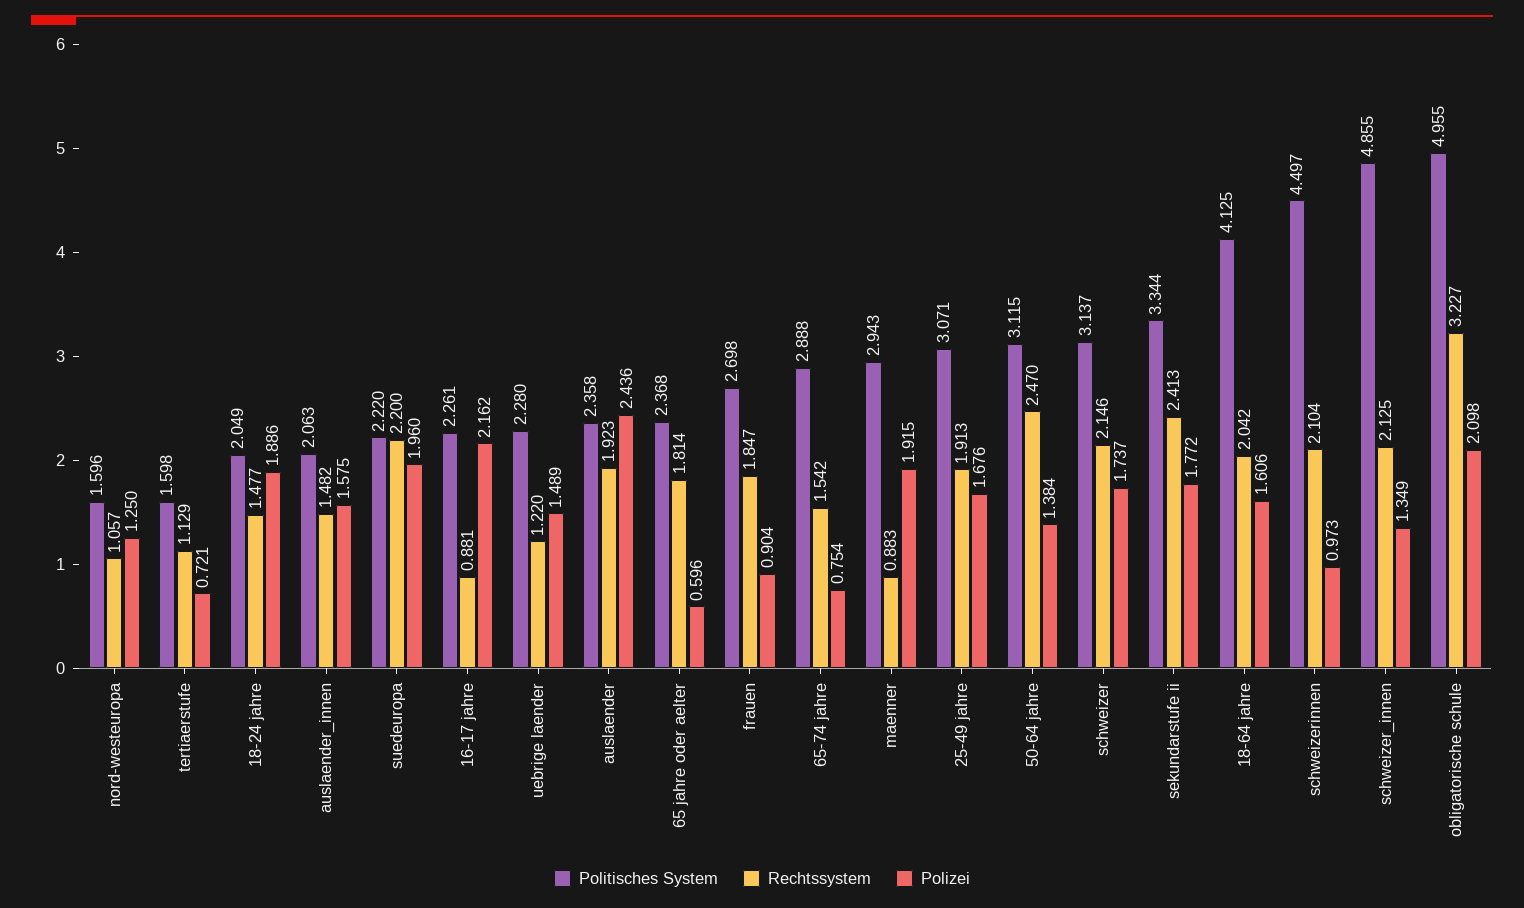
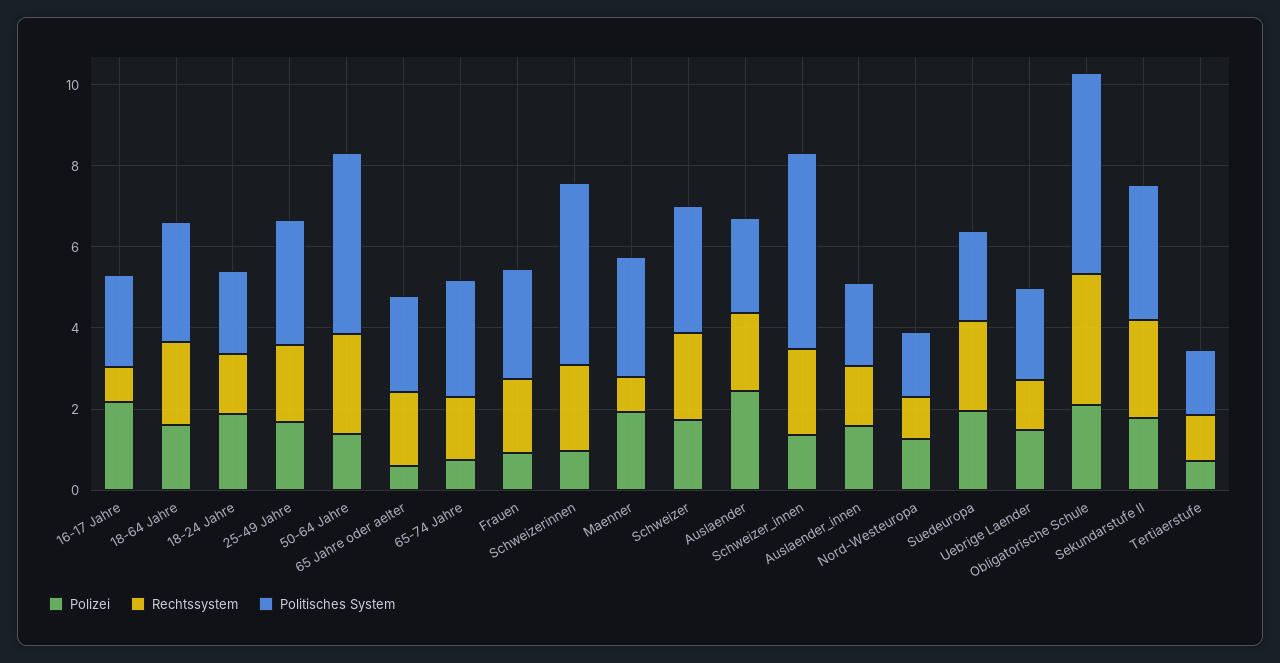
Politisches System, 50-64 jahre: 3.115 -> 4.5
Politisches System, 18-64 jahre: 4.125 -> 3

